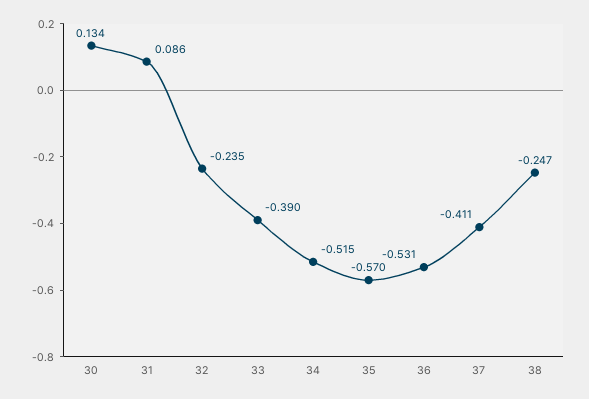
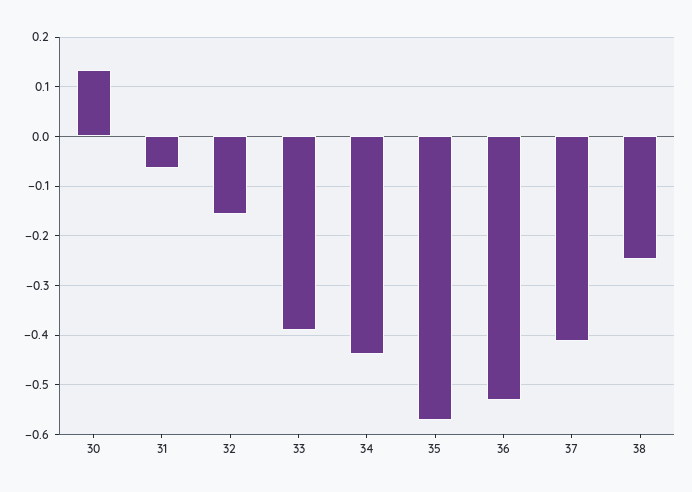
31: 0.086 -> -0.06
32: -0.235 -> -0.16
34: -0.515 -> -0.44

